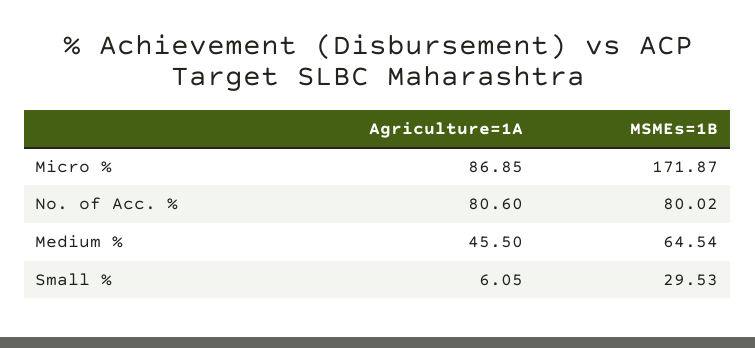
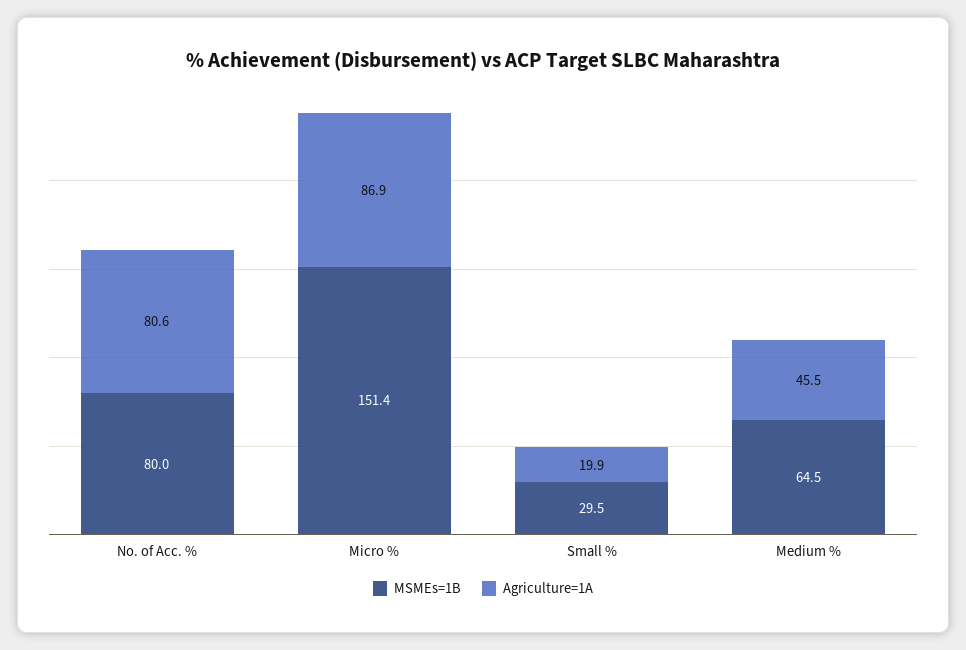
MSMEs=1B, Micro %: 171.87 -> 151.4
Agriculture=1A, Small %: 6.05 -> 19.9

